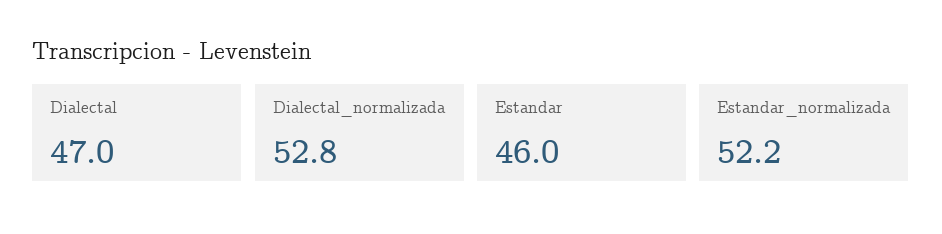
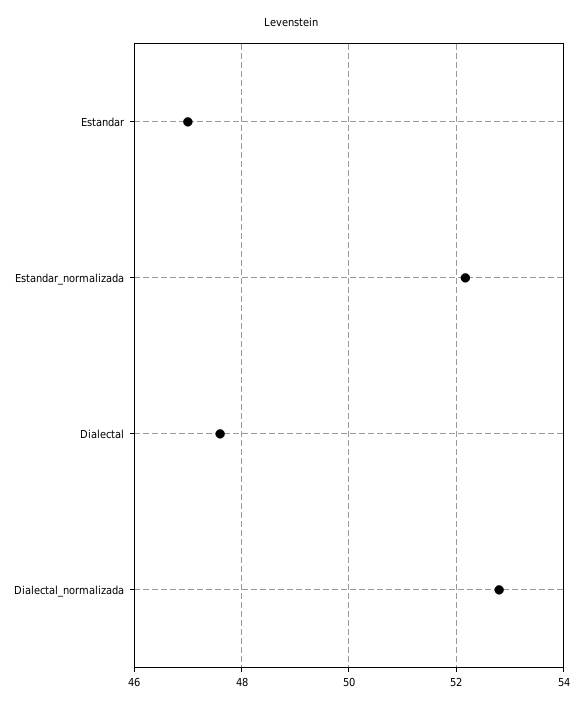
Dialectal: 47 -> 47.6
Estandar: 46 -> 47

